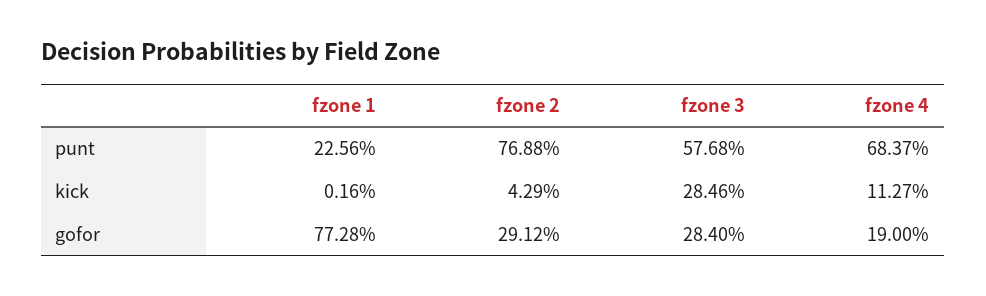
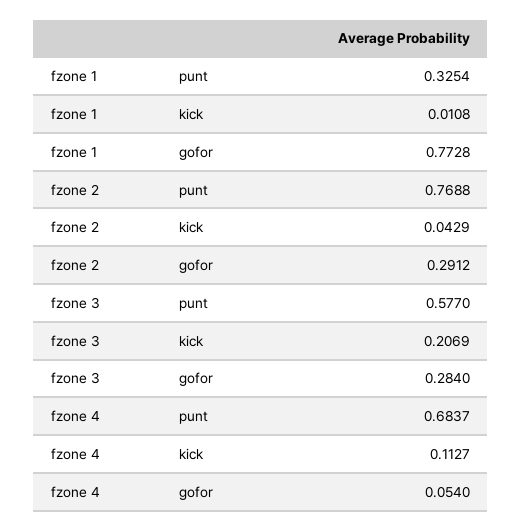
fzone 1, punt: 0.2256 -> 0.3254
fzone 3, punt: 0.5768 -> 0.577
fzone 1, kick: 0.0016 -> 0.0108
fzone 3, kick: 0.2846 -> 0.2069
fzone 4, gofor: 0.19 -> 0.054

